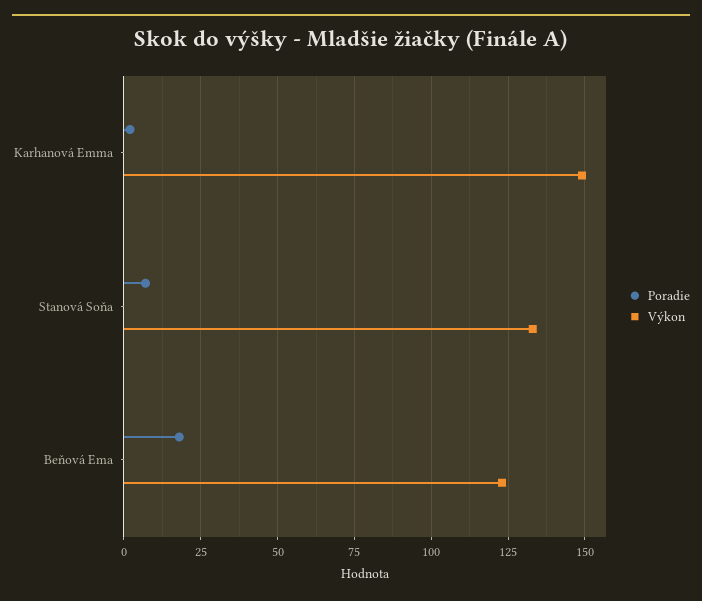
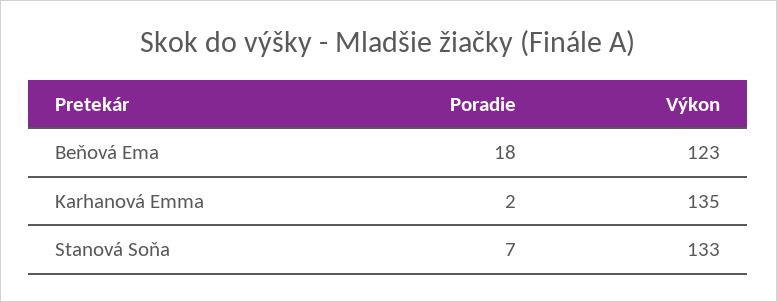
Výkon, Karhanová Emma: 150 -> 135

